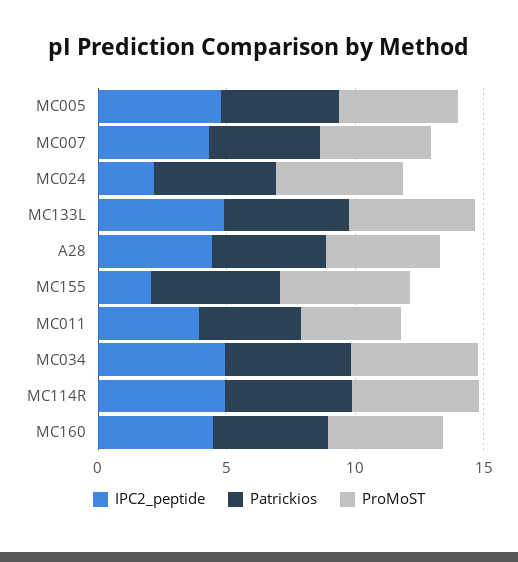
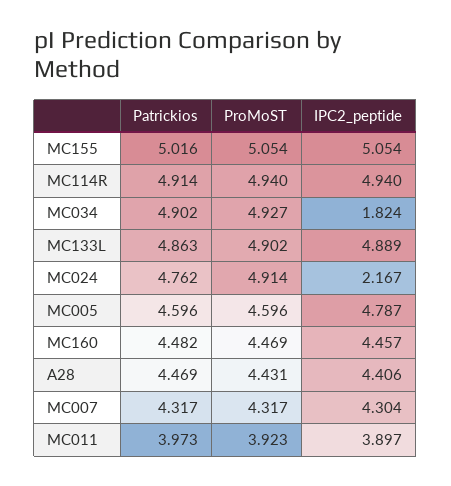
IPC2_peptide, MC155: 2 -> 5.054
IPC2_peptide, MC034: 5 -> 1.824

